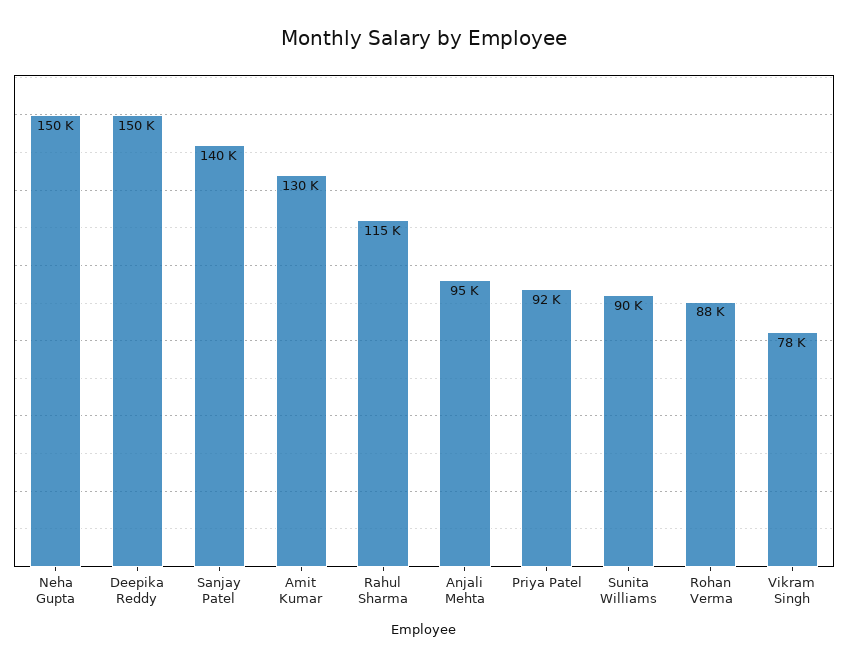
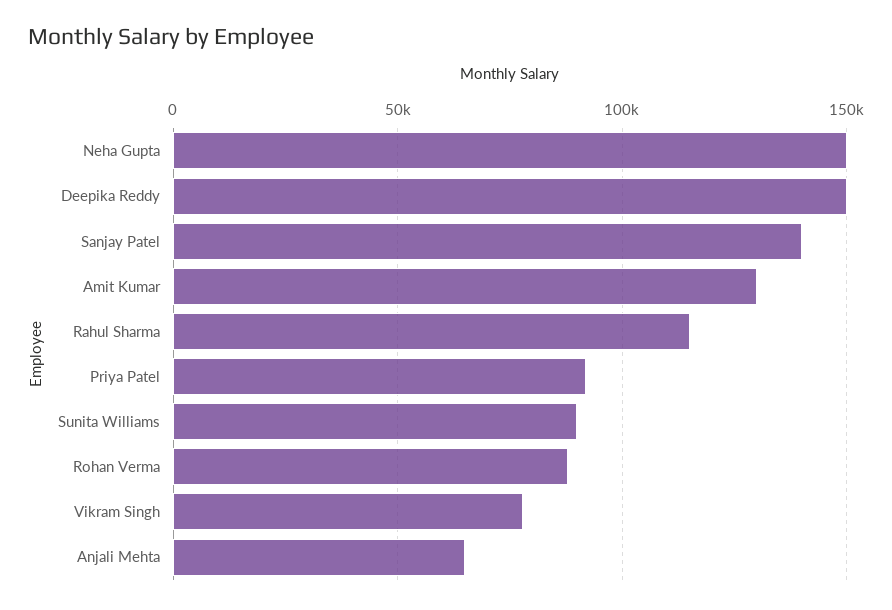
Anjali Mehta: 95000 -> 65000

